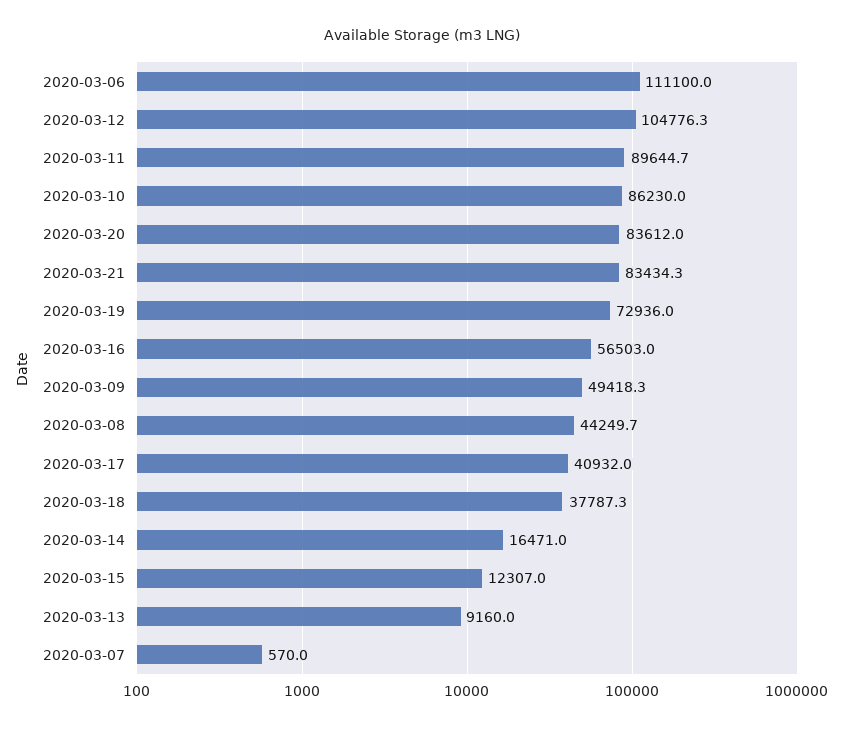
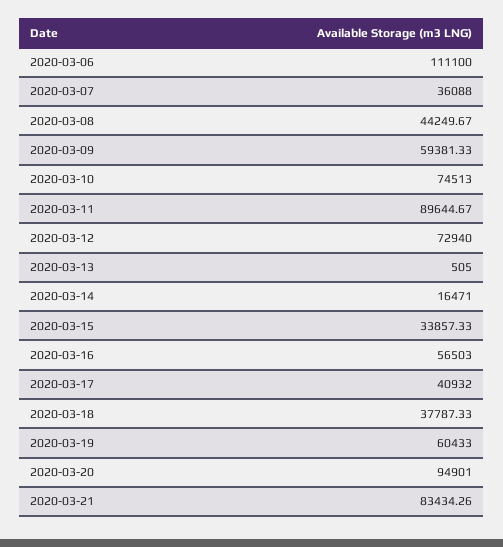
2020-03-12: 104776.3 -> 72940
2020-03-10: 86230 -> 74513
2020-03-20: 83612 -> 94901
2020-03-19: 72936 -> 60433
2020-03-09: 49418.3 -> 59381.33
2020-03-15: 12307 -> 33857.33
2020-03-13: 9160 -> 505
2020-03-07: 570 -> 36088

